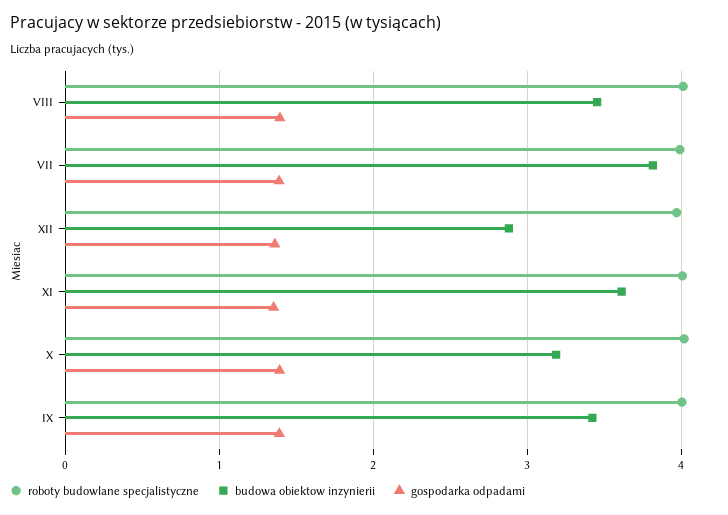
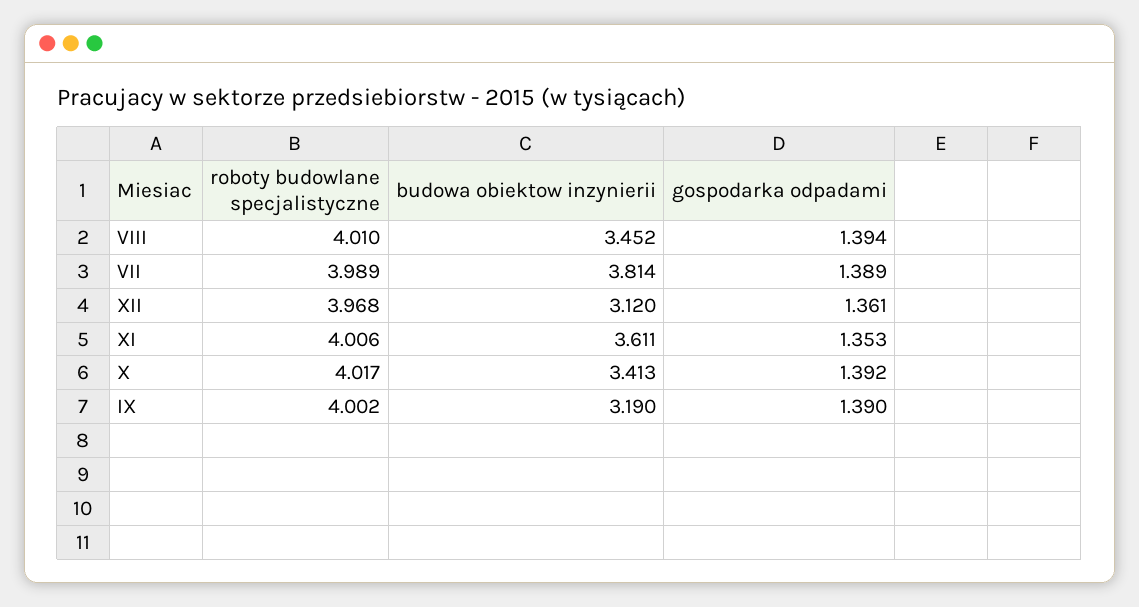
budowa obiektow inzynierii, XII: 2.9 -> 3.12
budowa obiektow inzynierii, X: 3.2 -> 3.413
budowa obiektow inzynierii, IX: 3.4 -> 3.19

